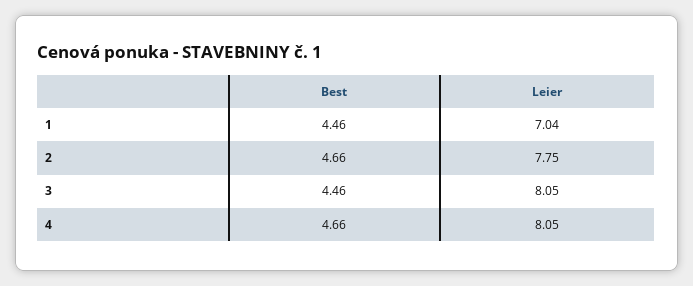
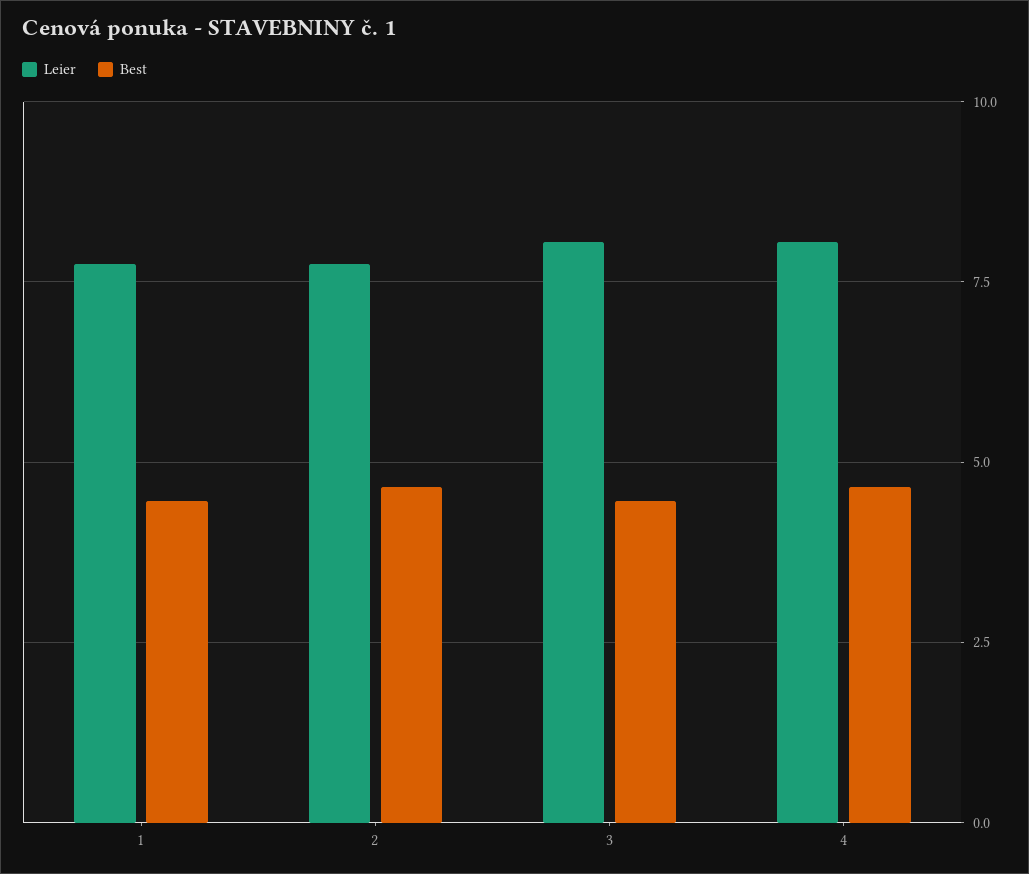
Leier, 1: 7.04 -> 7.75

